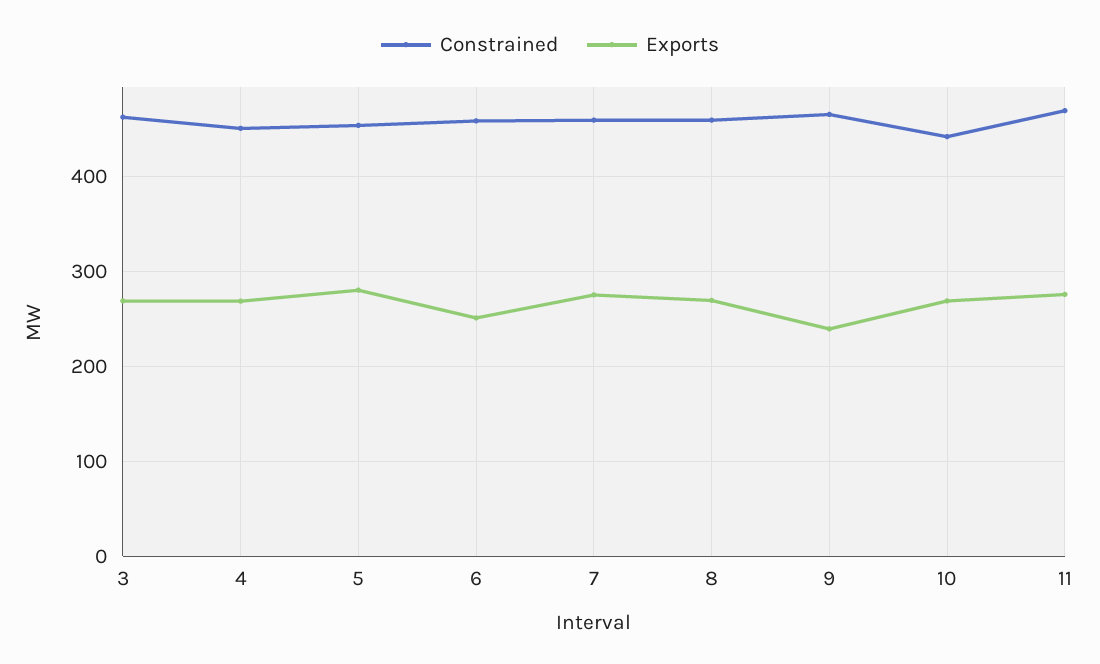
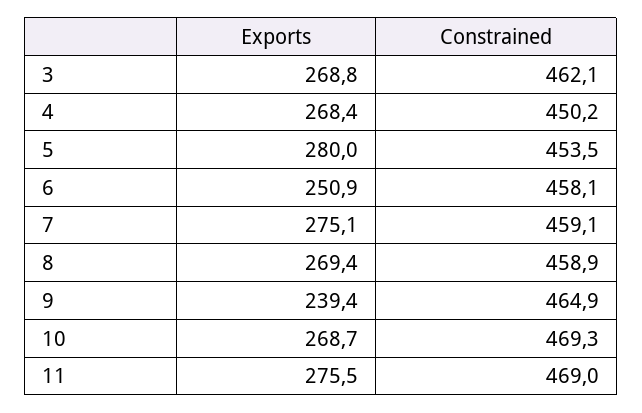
Constrained, 10: 440 -> 469.3

